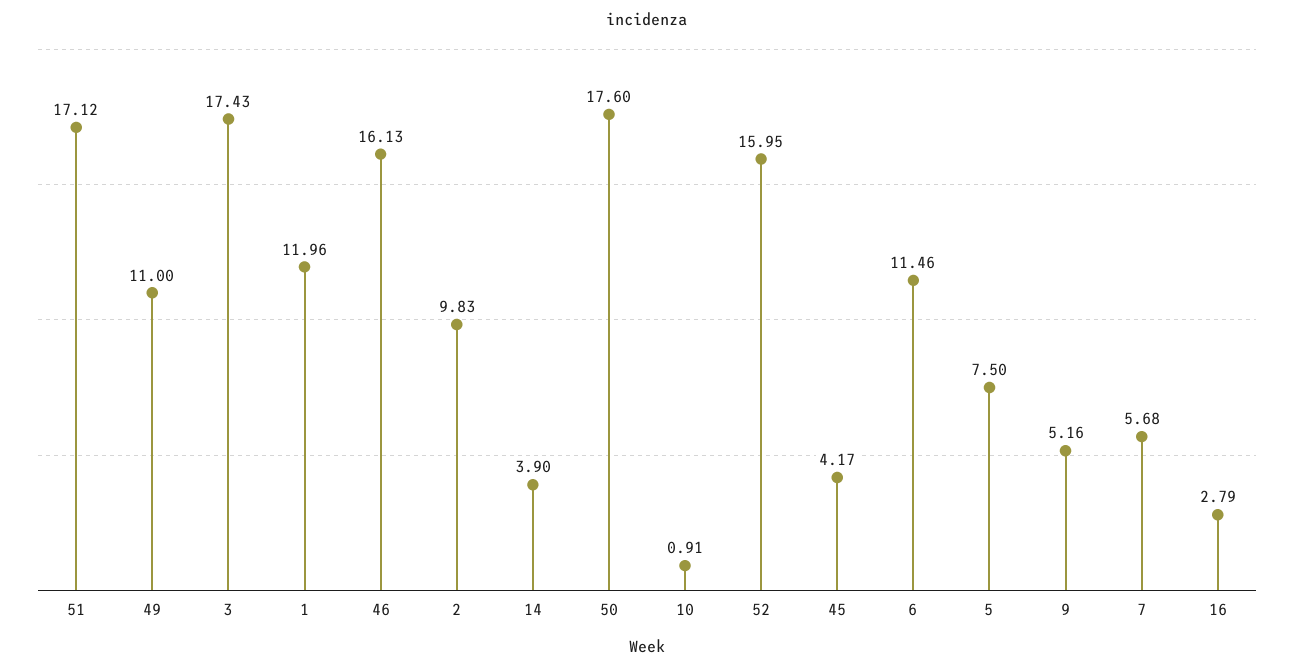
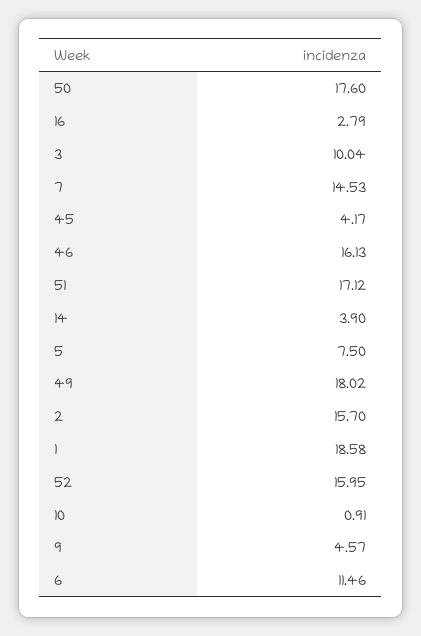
49: 11 -> 18.02
3: 17.43 -> 10.04
1: 11.96 -> 18.58
2: 9.83 -> 15.7
9: 5.16 -> 4.57
7: 5.68 -> 14.53

